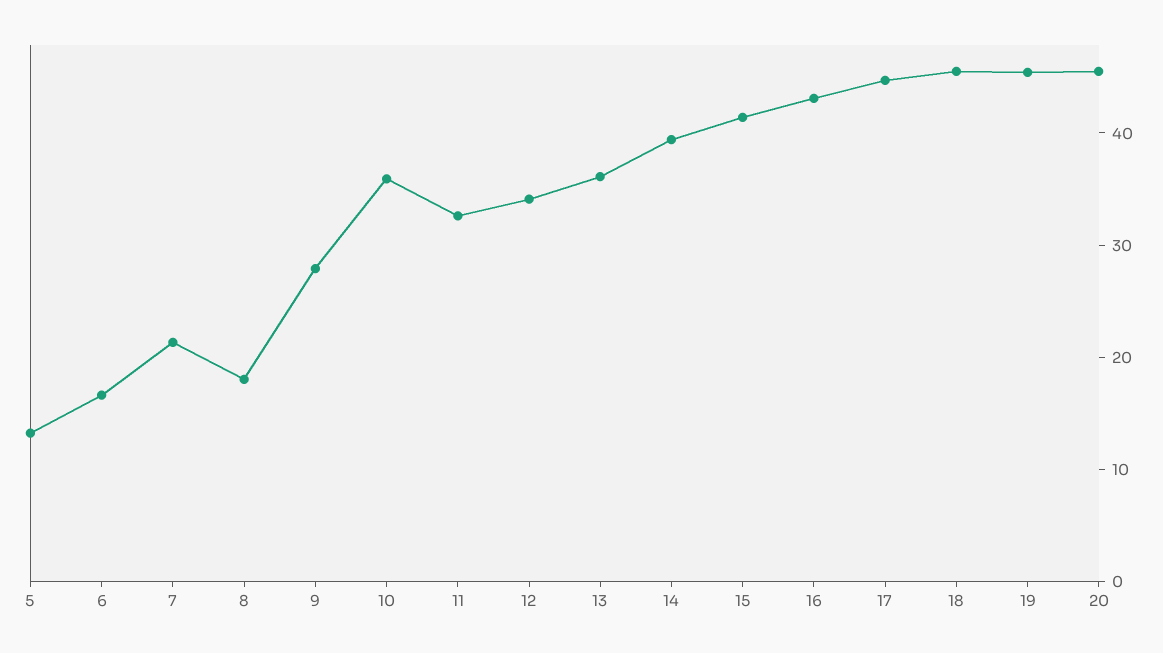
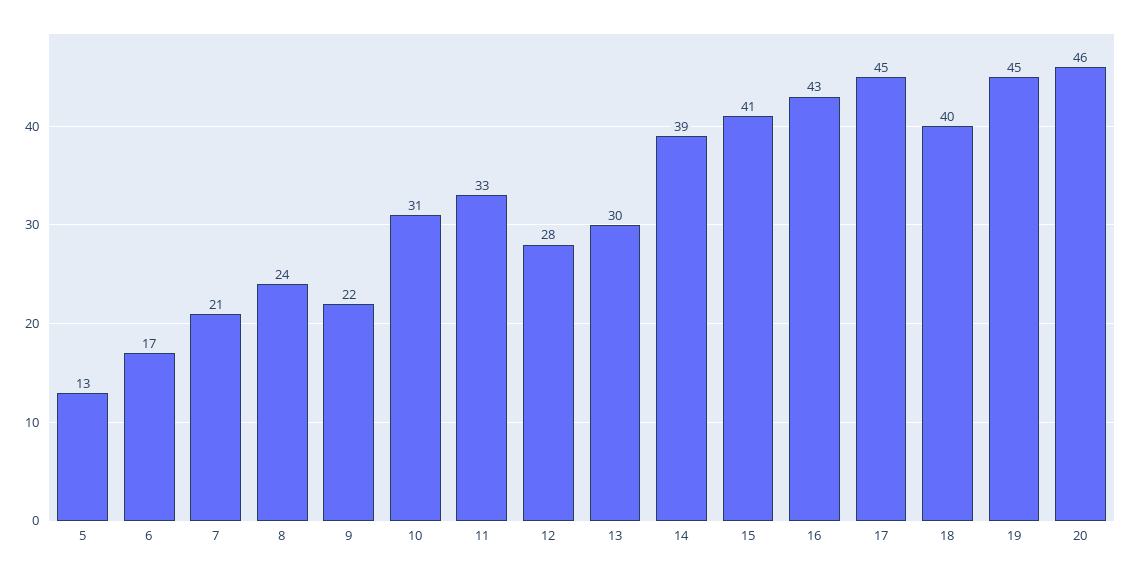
8: 18 -> 24
9: 28 -> 22
10: 36 -> 31
12: 34 -> 28
13: 36 -> 30
18: 46 -> 40

